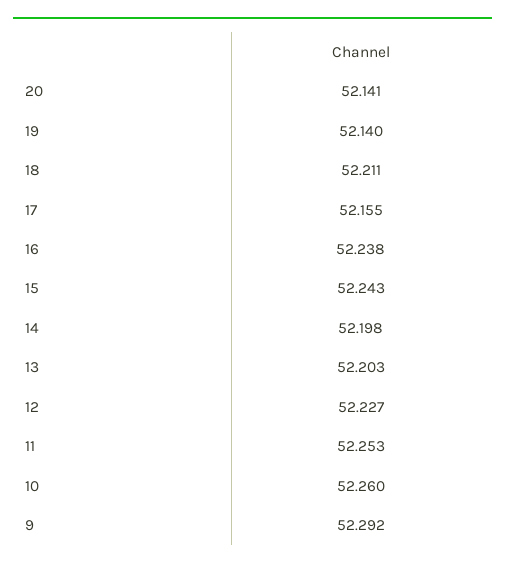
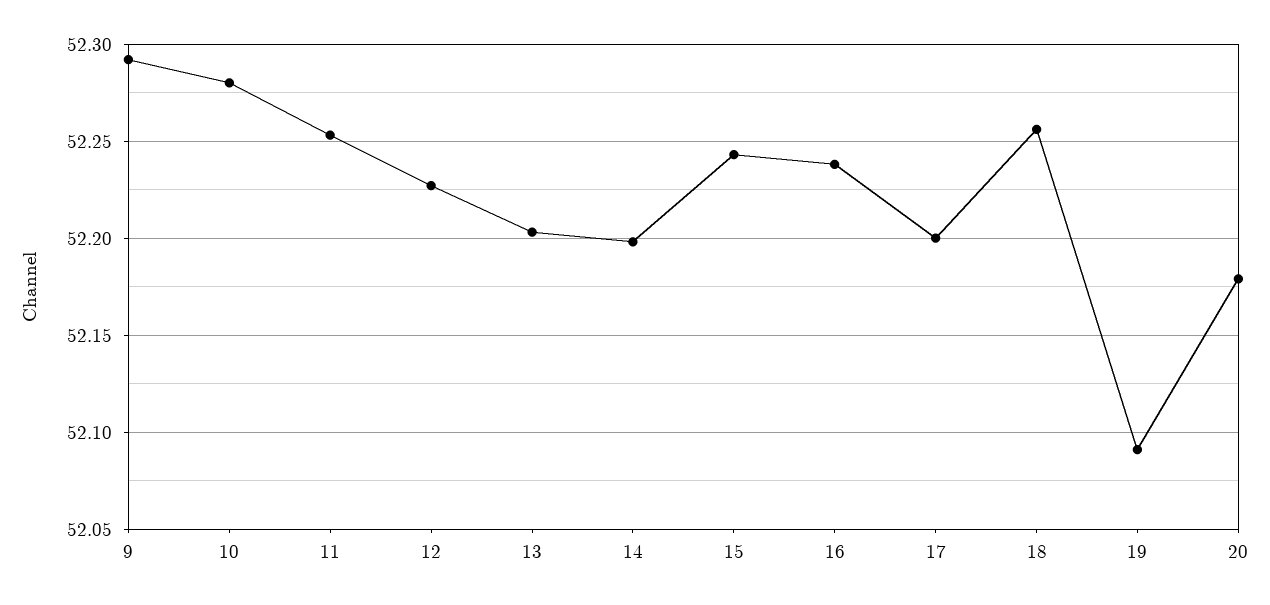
20: 52.141 -> 52.18
19: 52.14 -> 52.09
18: 52.211 -> 52.255
17: 52.155 -> 52.2
10: 52.26 -> 52.28

